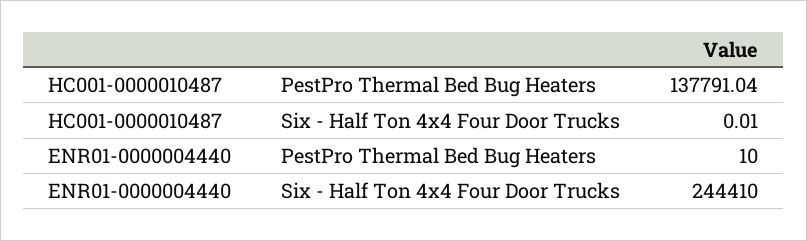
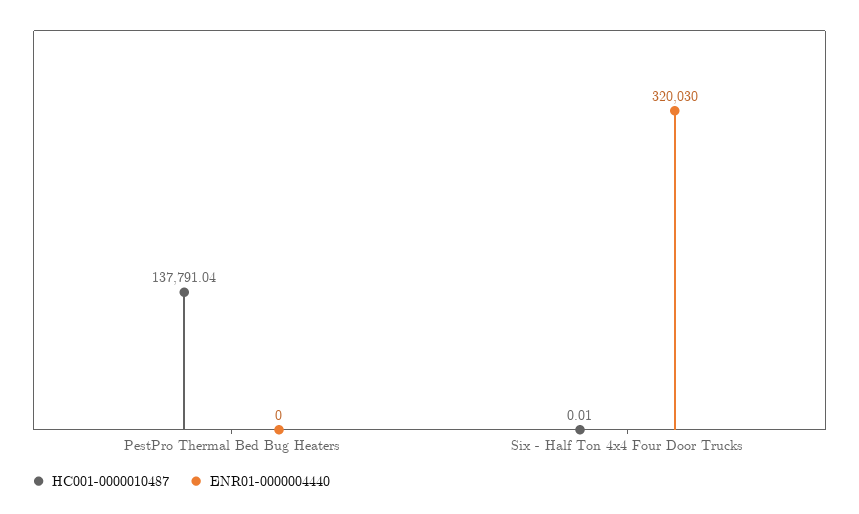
ENR01-0000004440, PestPro Thermal Bed Bug Heaters: 10 -> 0
ENR01-0000004440, Six - Half Ton 4x4 Four Door Trucks: 244410 -> 320030

